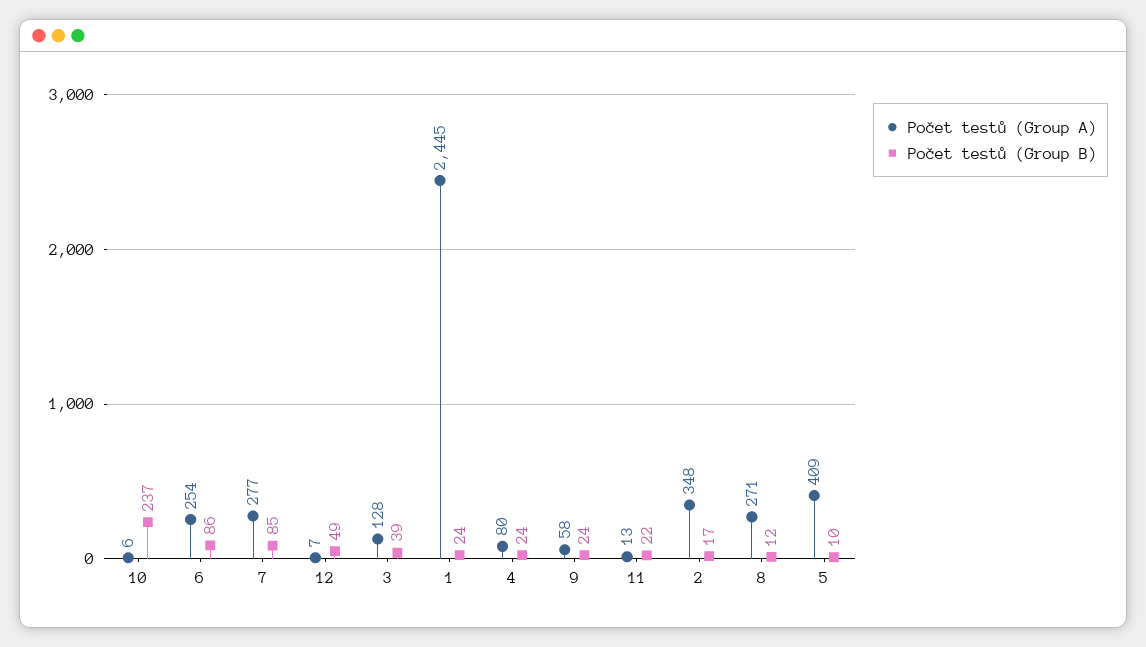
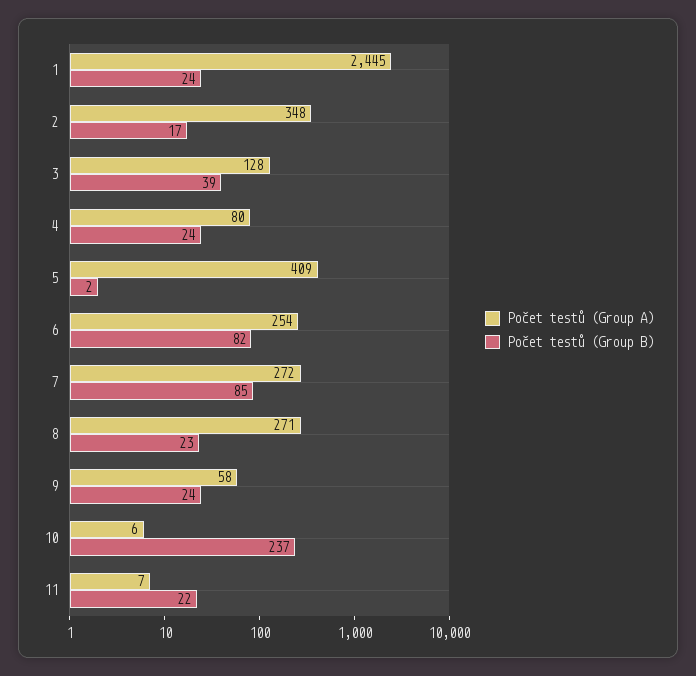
Počet testů (Group B), 6: 86 -> 82
Počet testů (Group A), 7: 277 -> 272
Počet testů (Group A), 12: 7 -> none
Počet testů (Group B), 12: 49 -> none
Počet testů (Group A), 11: 13 -> 7
Počet testů (Group B), 8: 12 -> 23
Počet testů (Group B), 5: 10 -> 2

